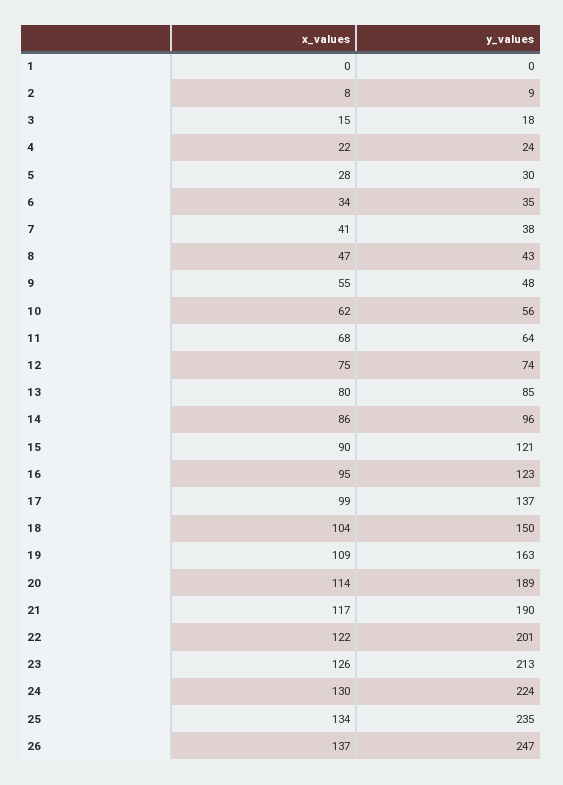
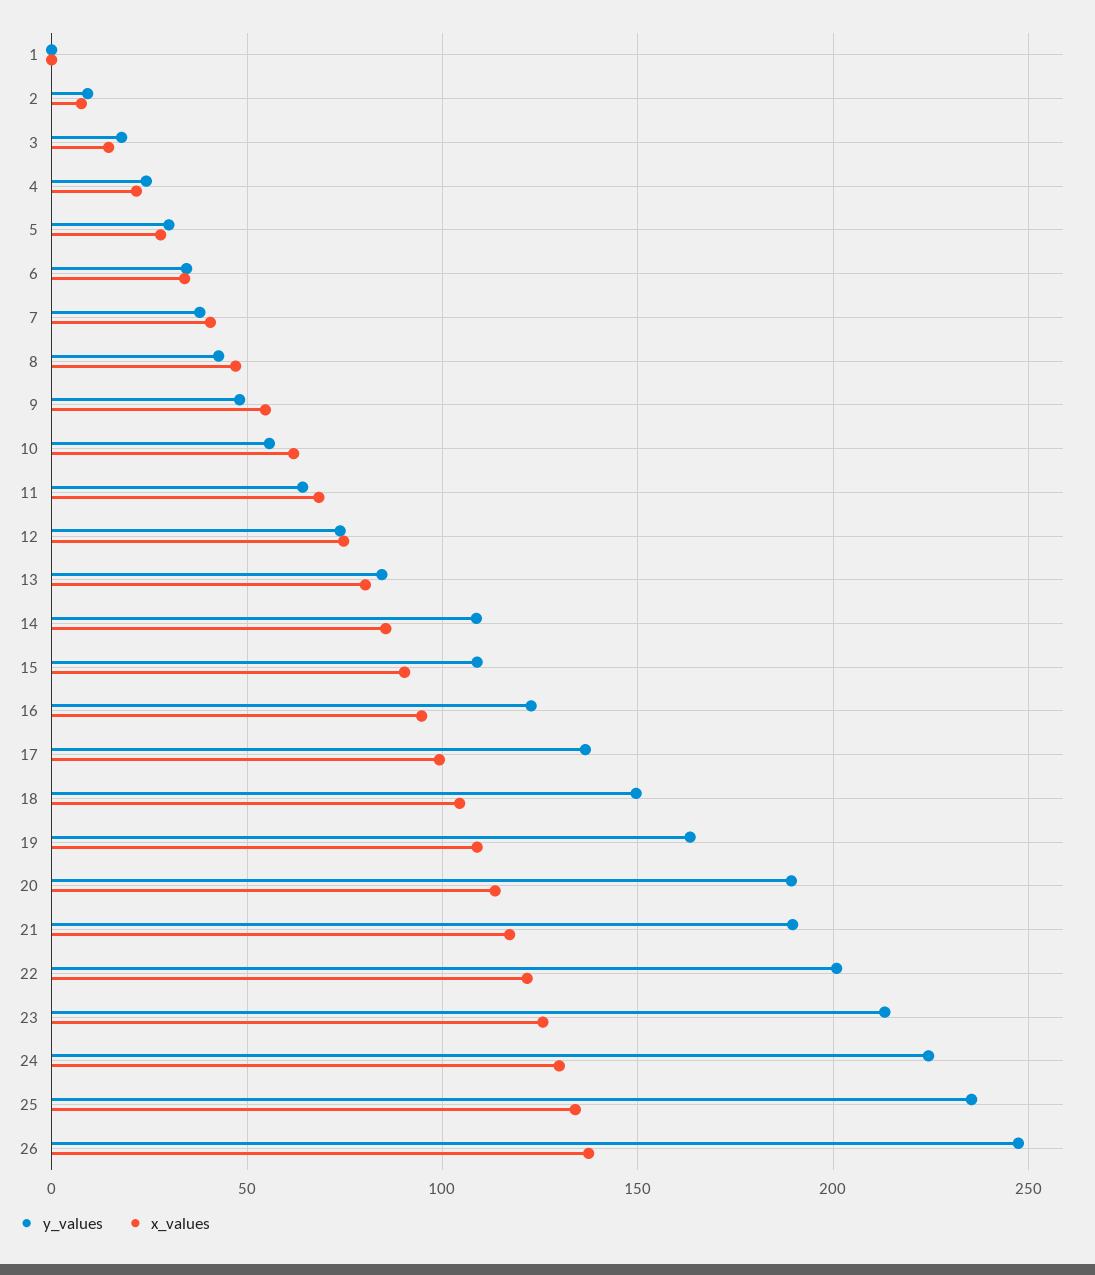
y_values, 14: 96 -> 110
y_values, 15: 121 -> 110

